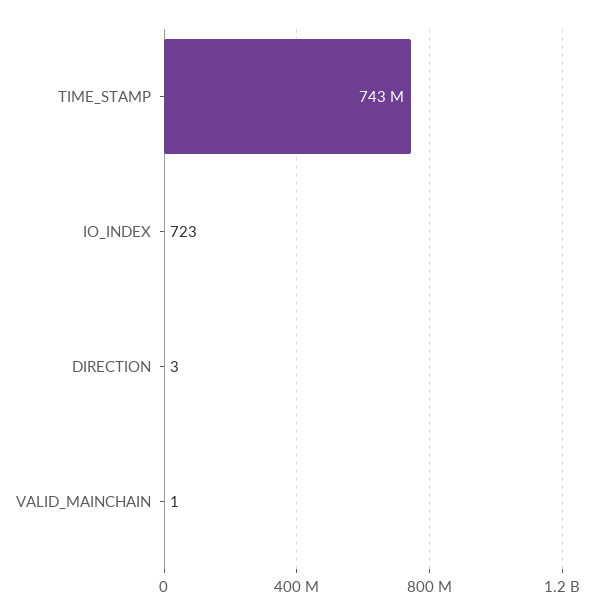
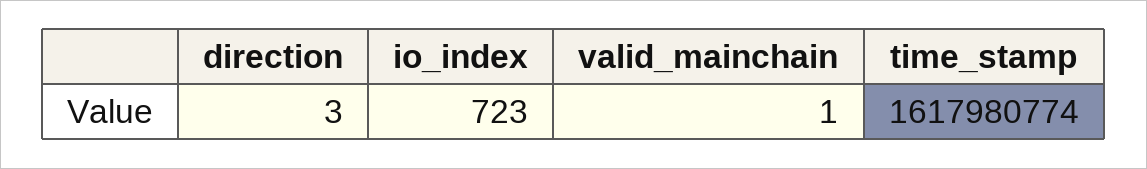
TIME_STAMP: 743000000 -> 1617980774

